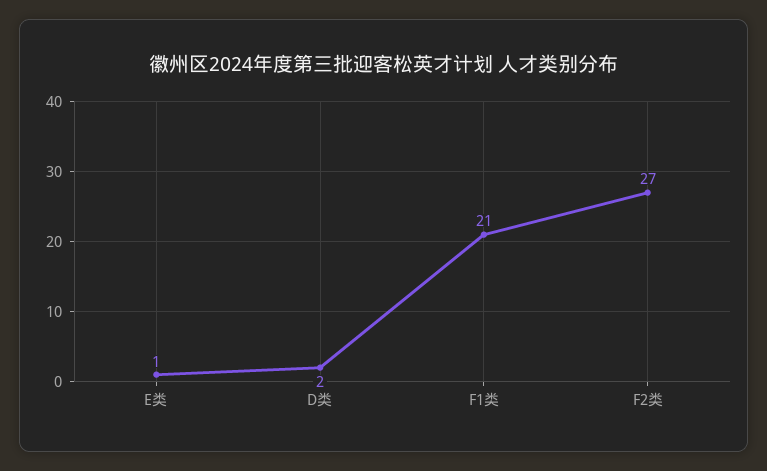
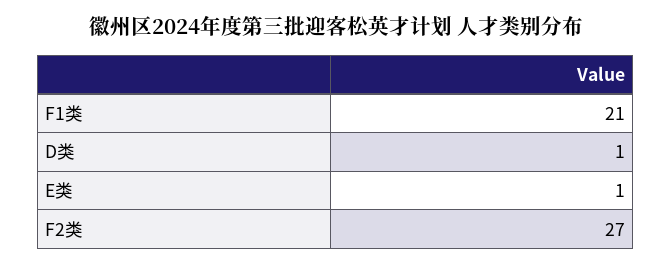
D类: 2 -> 1

